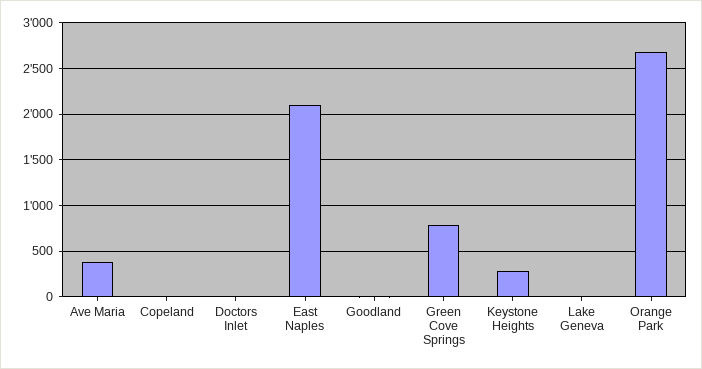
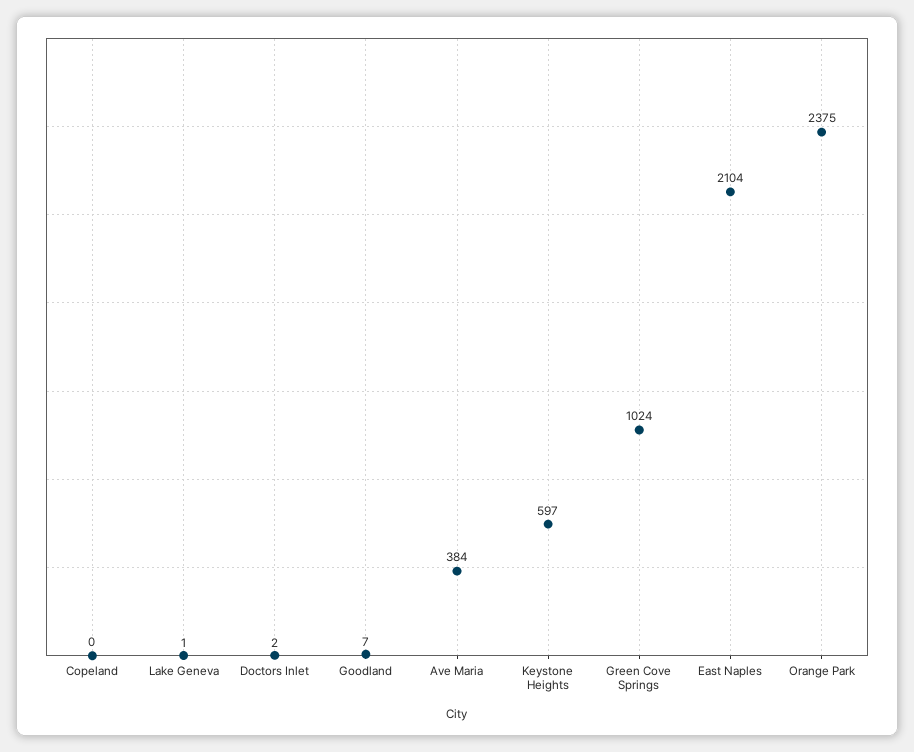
Green Cove Springs: 800 -> 1024
Keystone Heights: 300 -> 597
Orange Park: 2700 -> 2375

